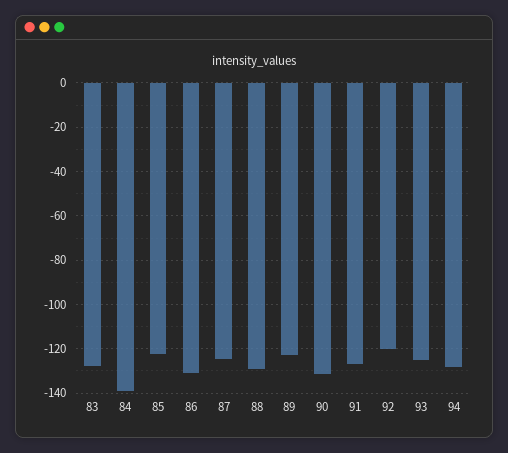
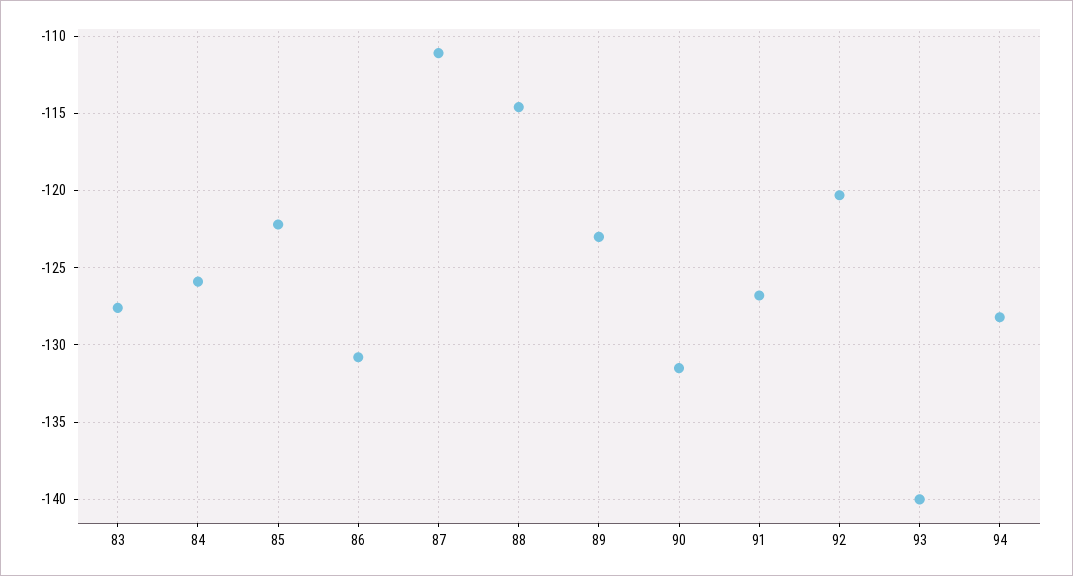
84: -140 -> -126
87: -125 -> -111
88: -130 -> -114.5
93: -125 -> -140

